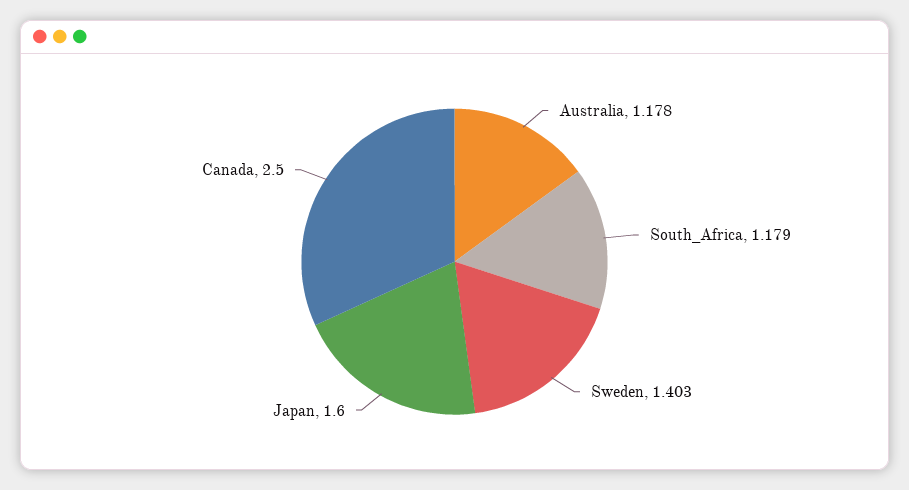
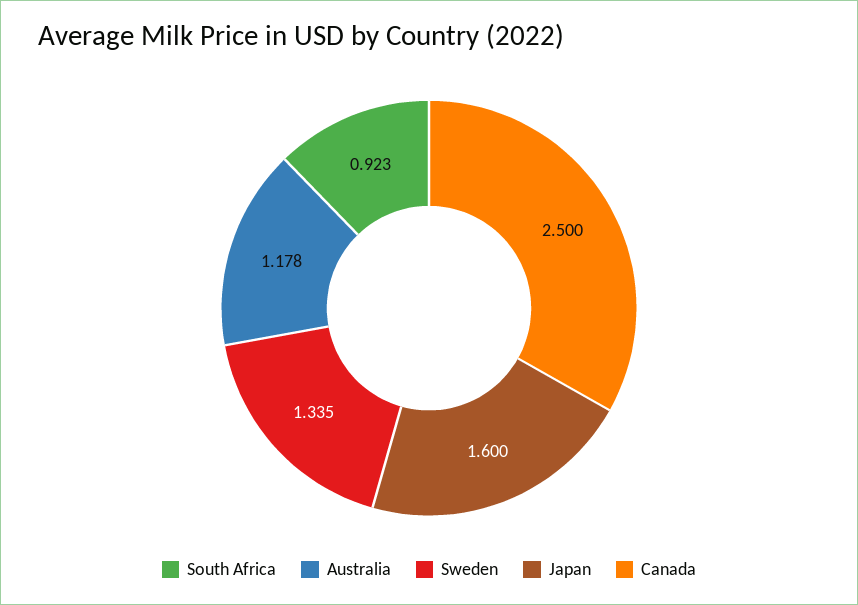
South_Africa: 1.179 -> 0.923
Sweden: 1.403 -> 1.335

